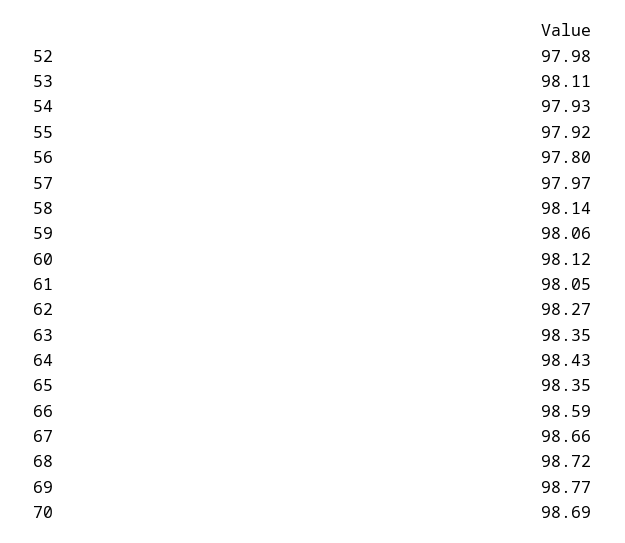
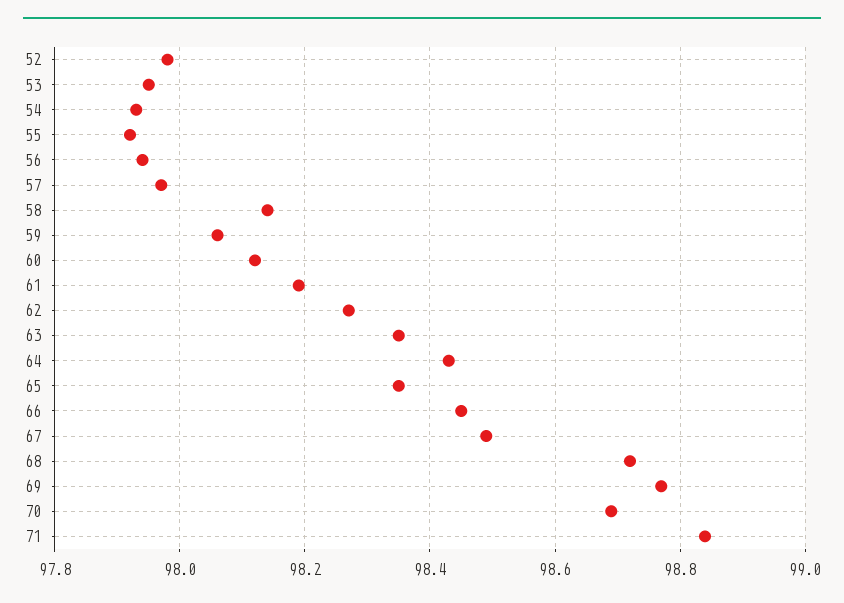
53: 98.11 -> 97.95
56: 97.8 -> 97.95
61: 98.05 -> 98.2
66: 98.59 -> 98.45
67: 98.66 -> 98.5
71: none -> 98.85

